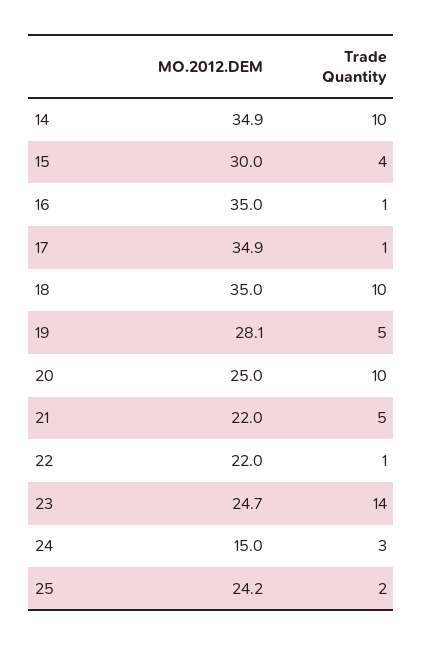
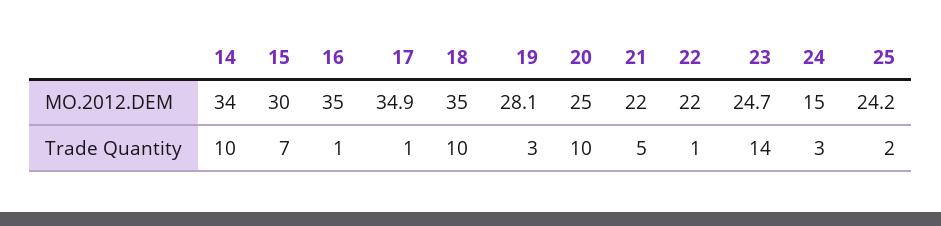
MO.2012.DEM, 14: 34.9 -> 34
Trade Quantity, 15: 4 -> 7
Trade Quantity, 19: 5 -> 3

